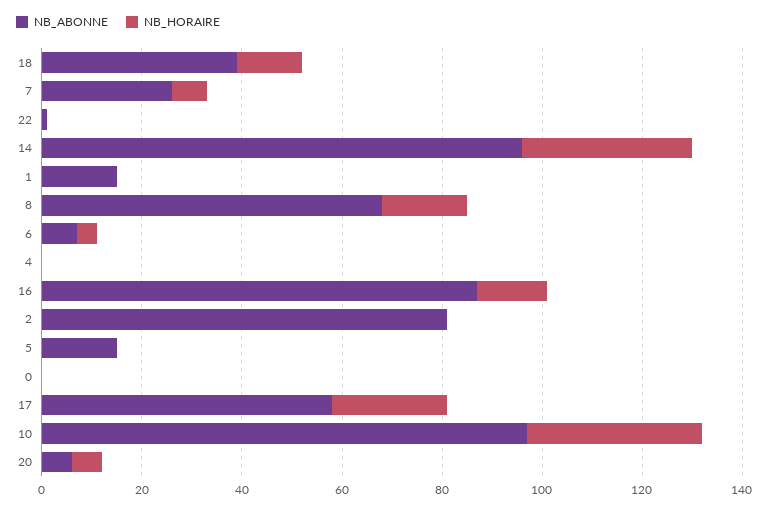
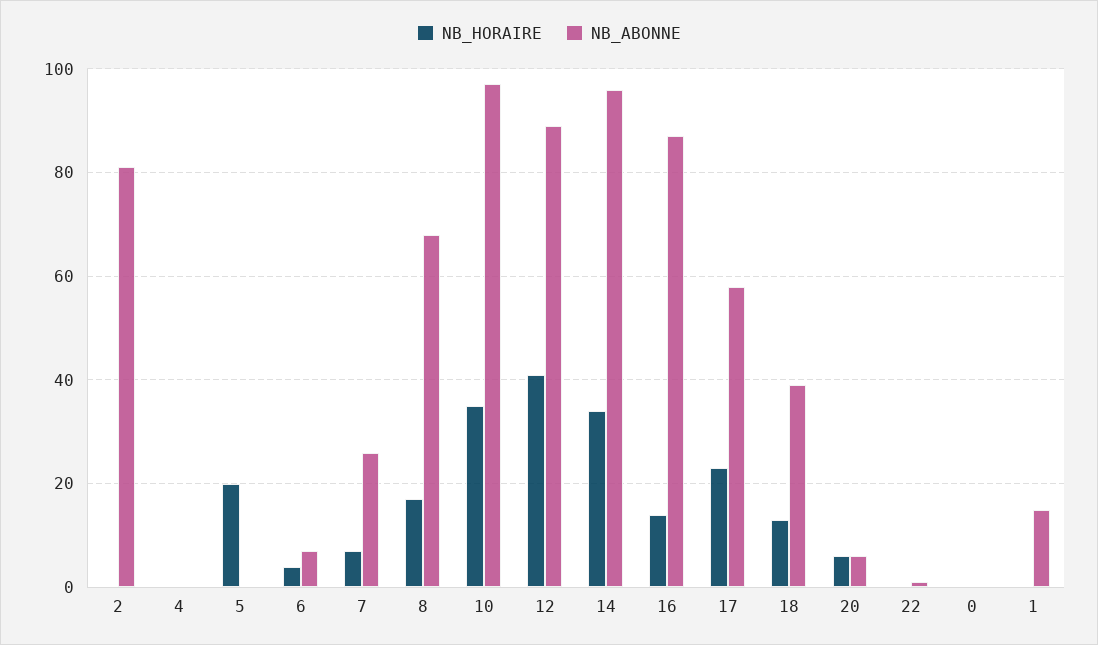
NB_ABONNE, 5: 15 -> 0
NB_HORAIRE, 5: 0 -> 20
NB_HORAIRE, 12: none -> 40
NB_ABONNE, 12: none -> 90

